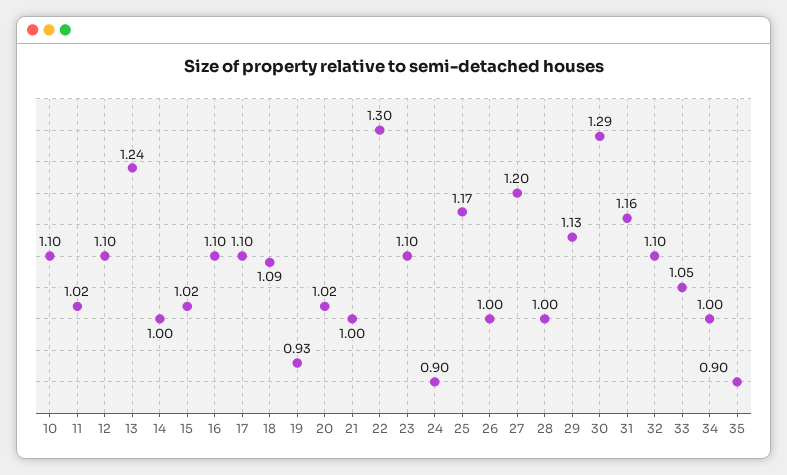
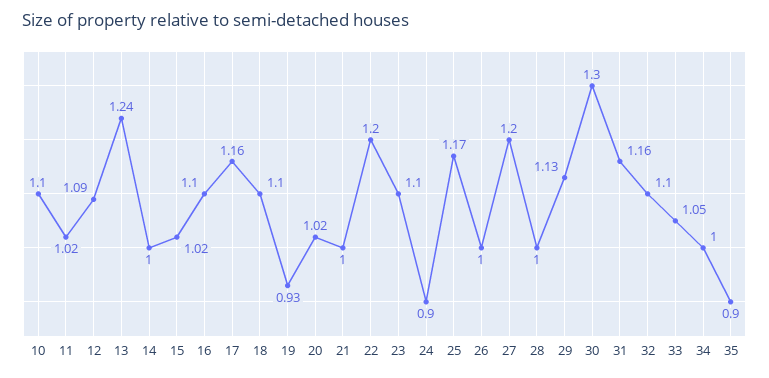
12: 1.1 -> 1.09
17: 1.1 -> 1.16
18: 1.09 -> 1.1
22: 1.3 -> 1.2
30: 1.29 -> 1.3

